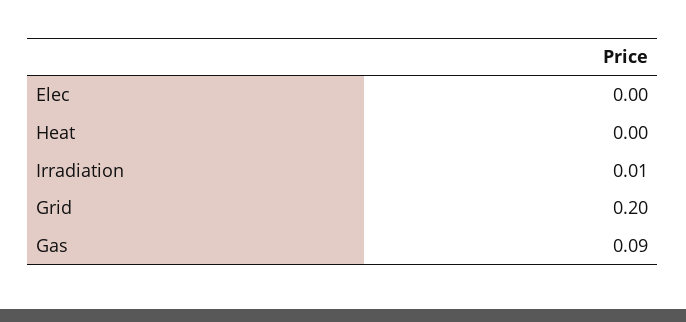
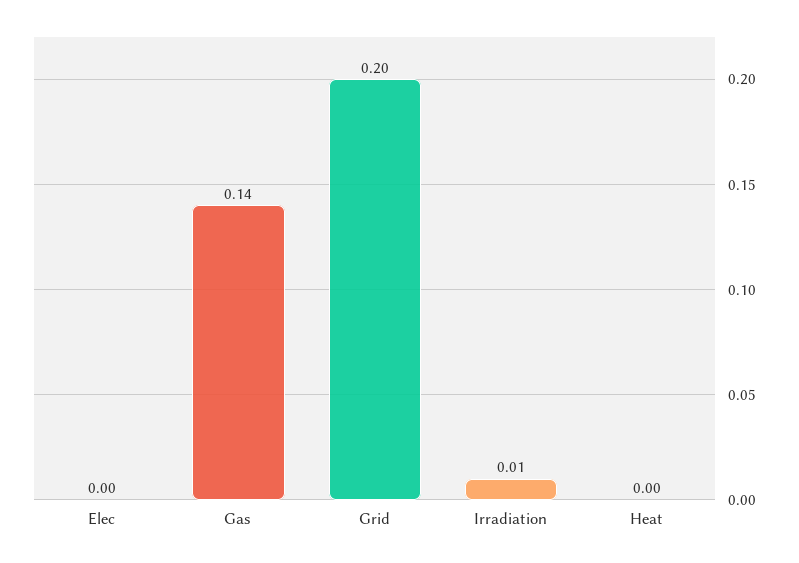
Gas: 0.09 -> 0.14

